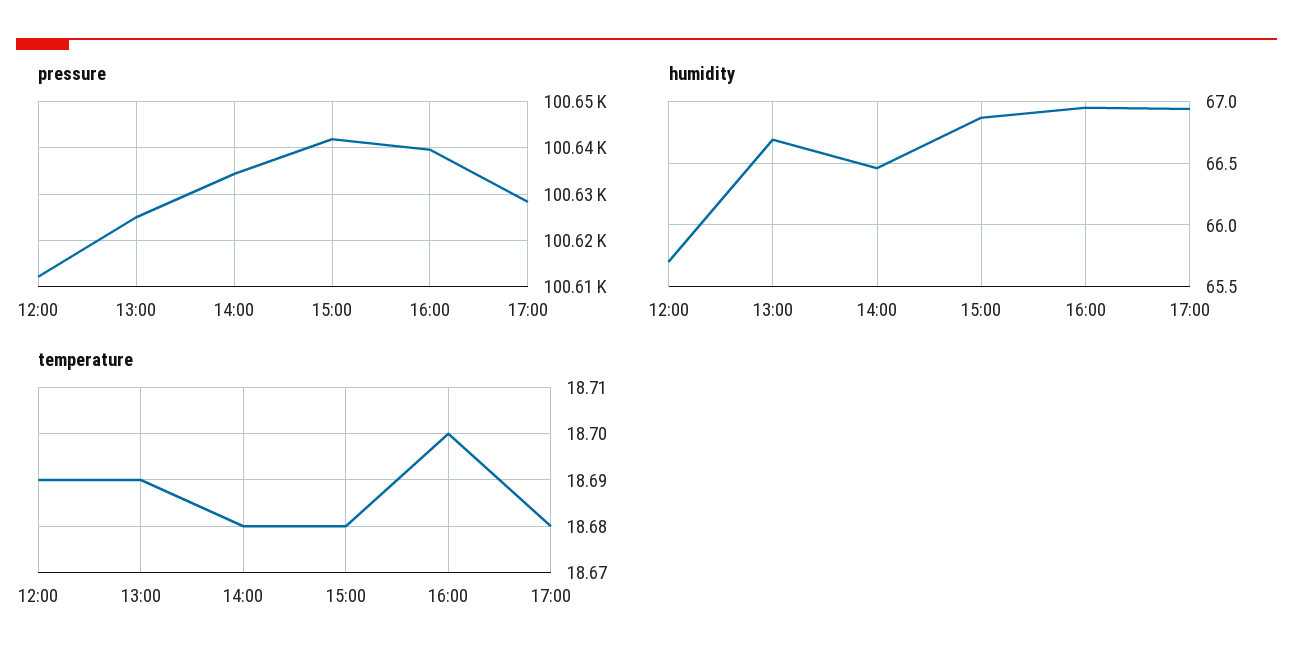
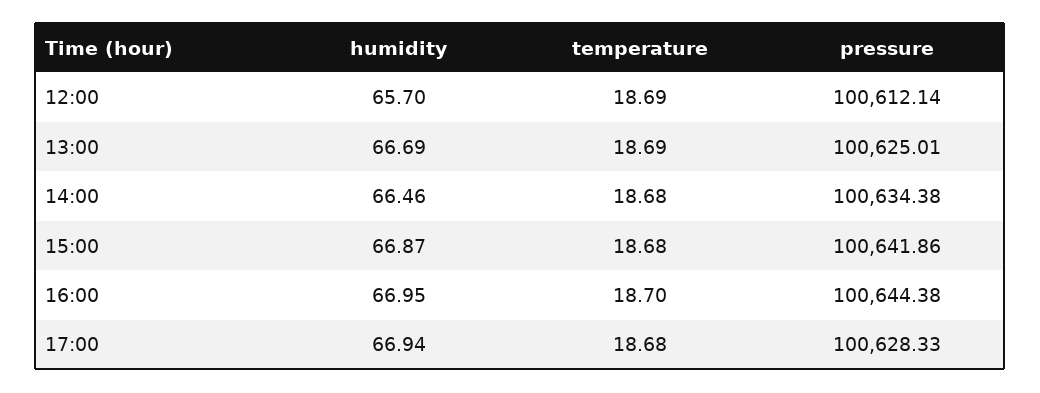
pressure, 16:00: 100640 -> 100644.38

